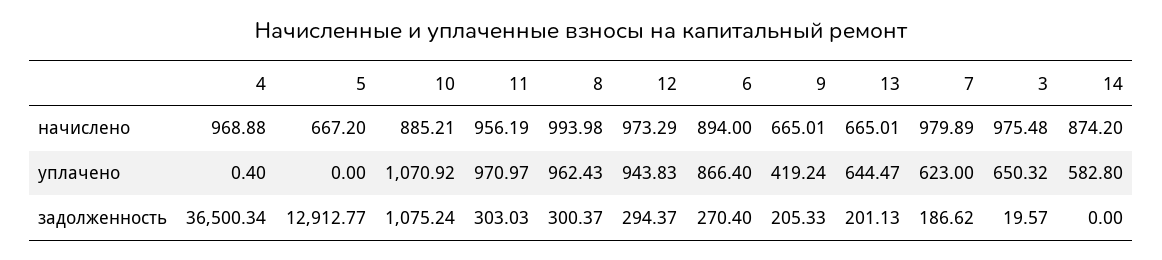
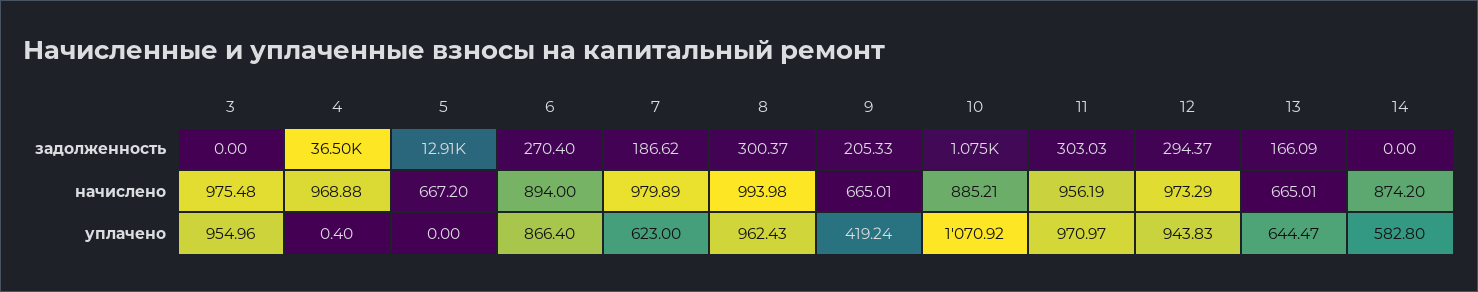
3, уплачено: 650.32 -> 954.96
13, задолженность: 201.13 -> 166.09
3, задолженность: 19.57 -> 0

